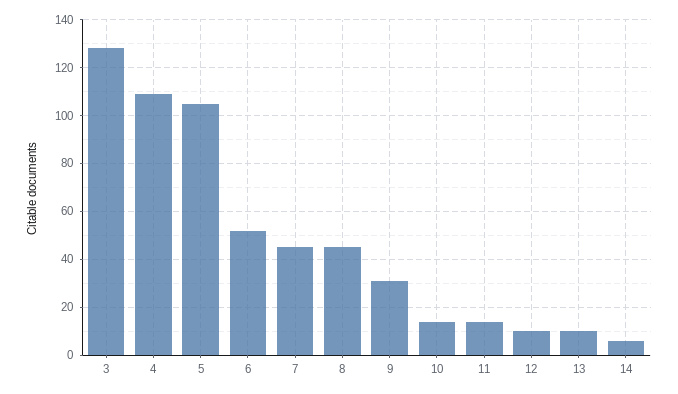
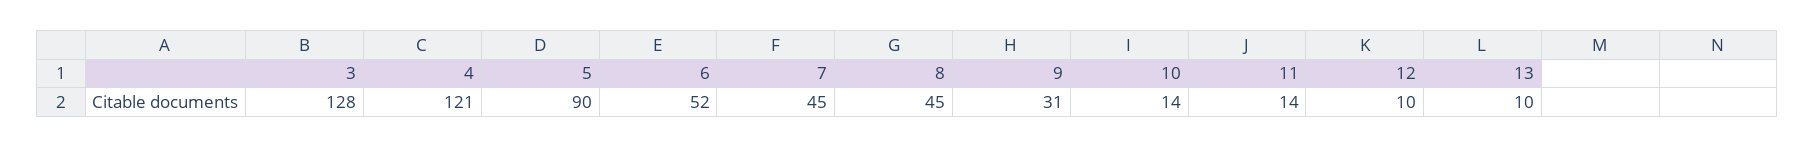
4: 110 -> 121
5: 105 -> 90
14: 5 -> none

